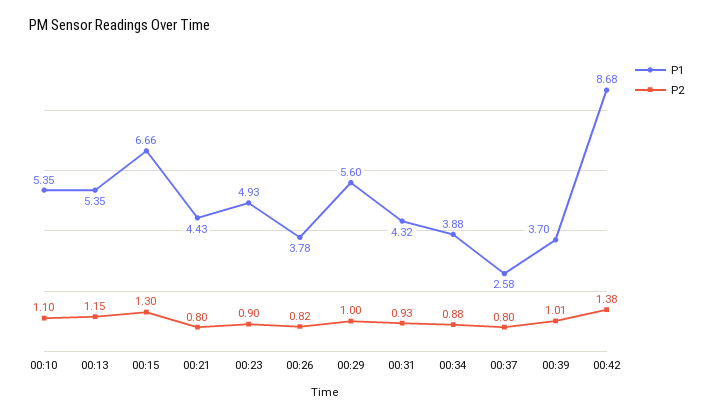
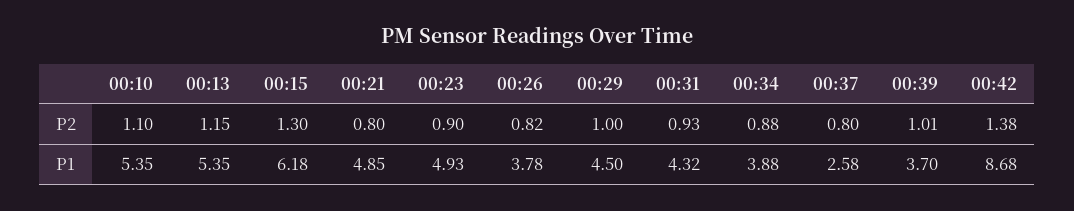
P1, 00:15: 6.66 -> 6.18
P1, 00:21: 4.43 -> 4.85
P1, 00:29: 5.6 -> 4.5

